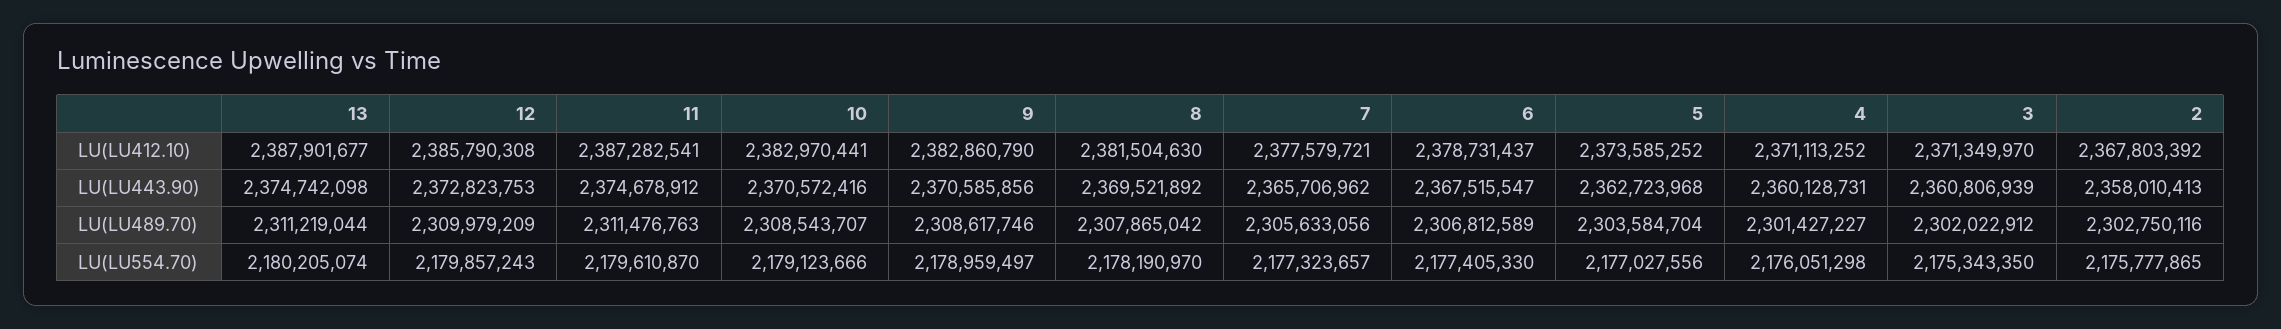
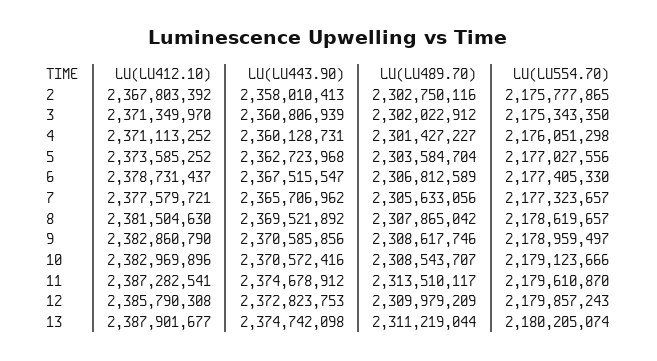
10, LU(LU412.10): 2382970441 -> 2382969896
11, LU(LU489.70): 2311476763 -> 2313510117
8, LU(LU554.70): 2178190970 -> 2178619657

